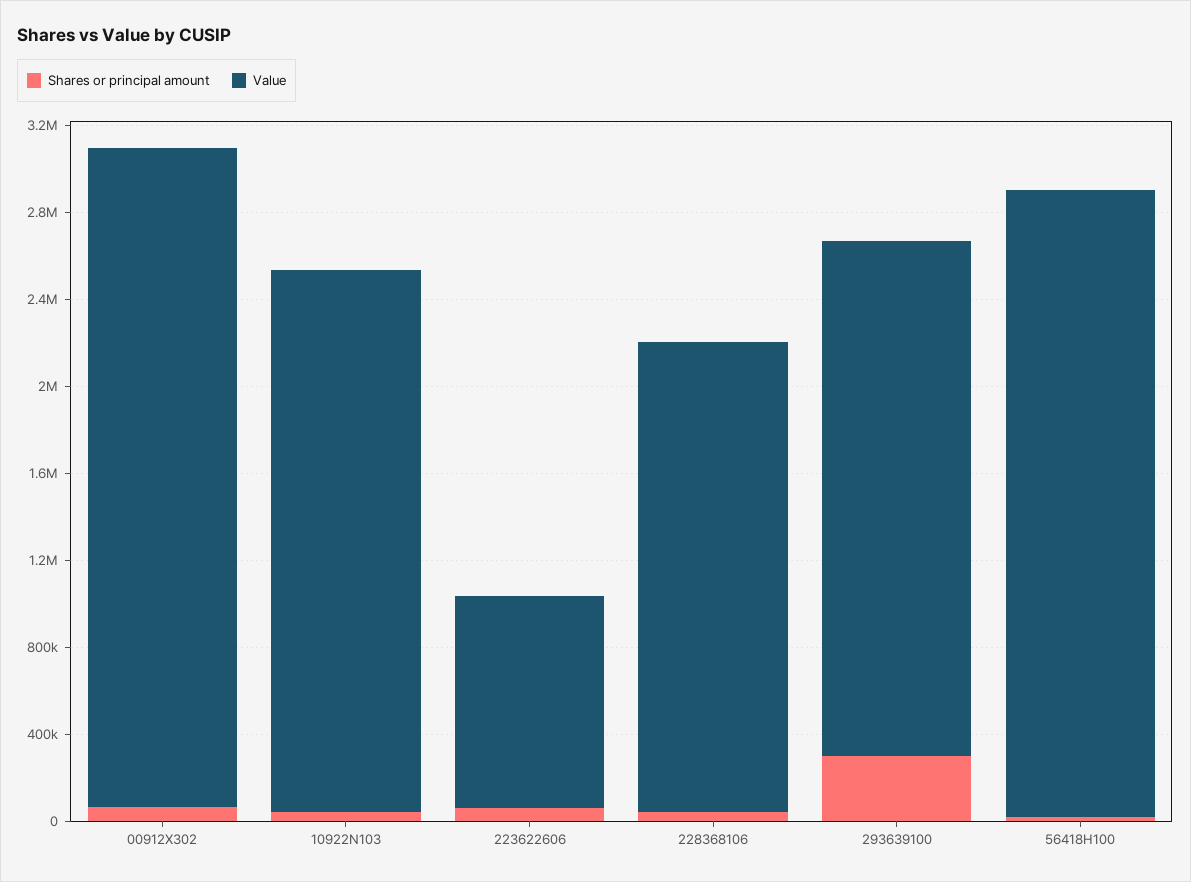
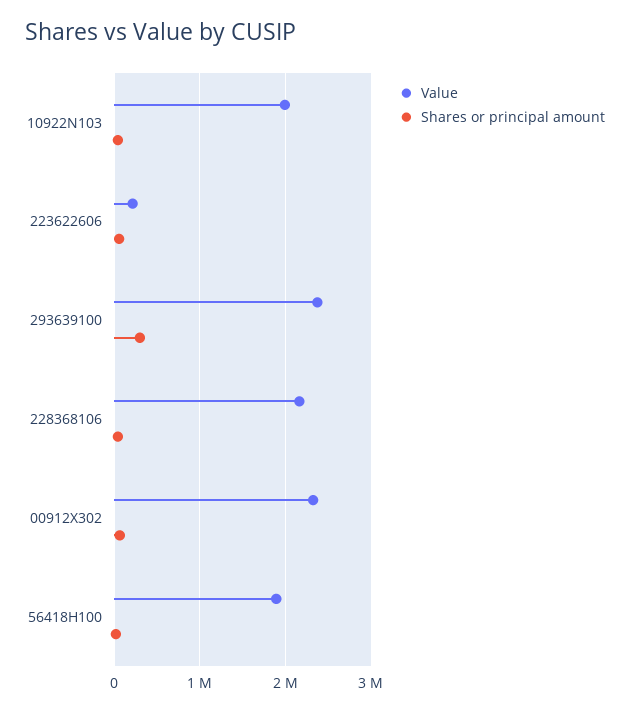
Value, 00912X302: 3000000 -> 2300000
Value, 10922N103: 2500000 -> 2000000
Value, 223622606: 1000000 -> 200000
Value, 56418H100: 2900000 -> 1900000

